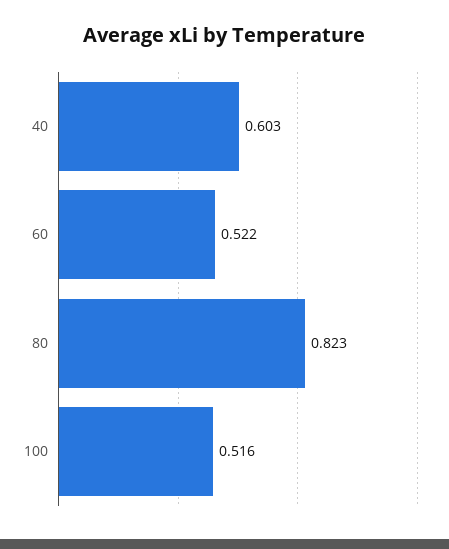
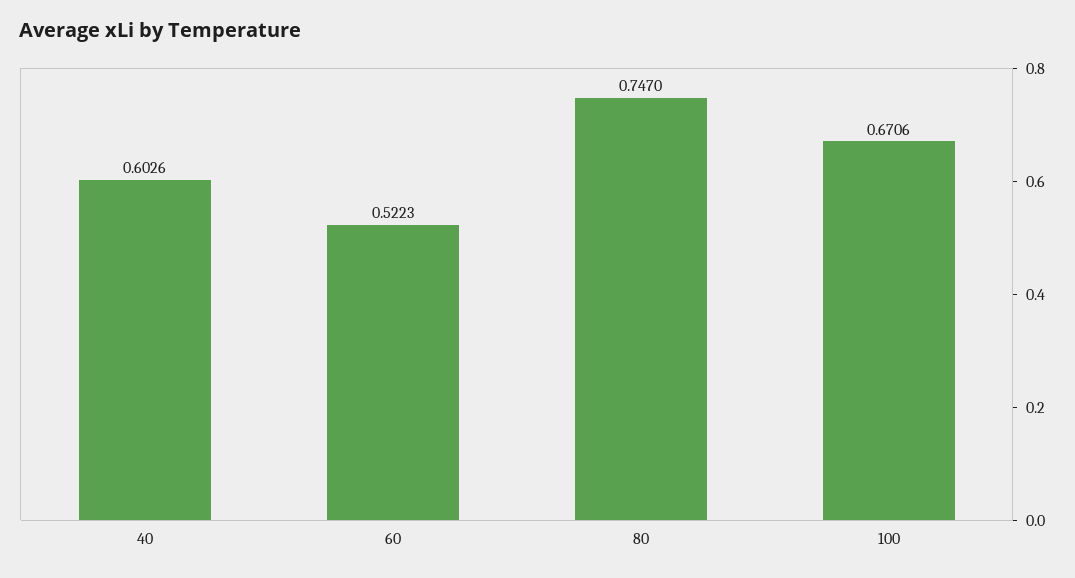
80: 0.823 -> 0.747
100: 0.516 -> 0.6706

